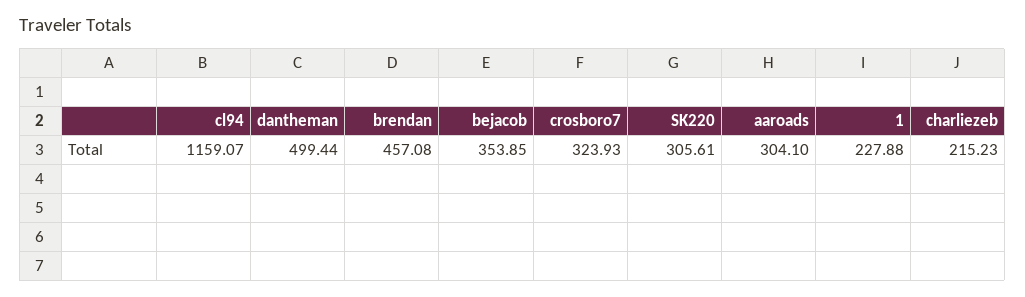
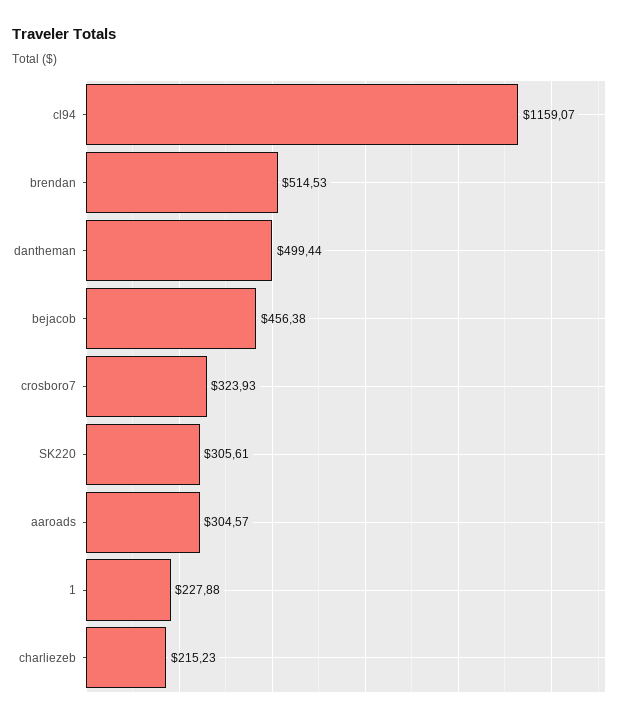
brendan: 457.08 -> 514.53
bejacob: 353.85 -> 456.38
aaroads: 304.1 -> 304.57

